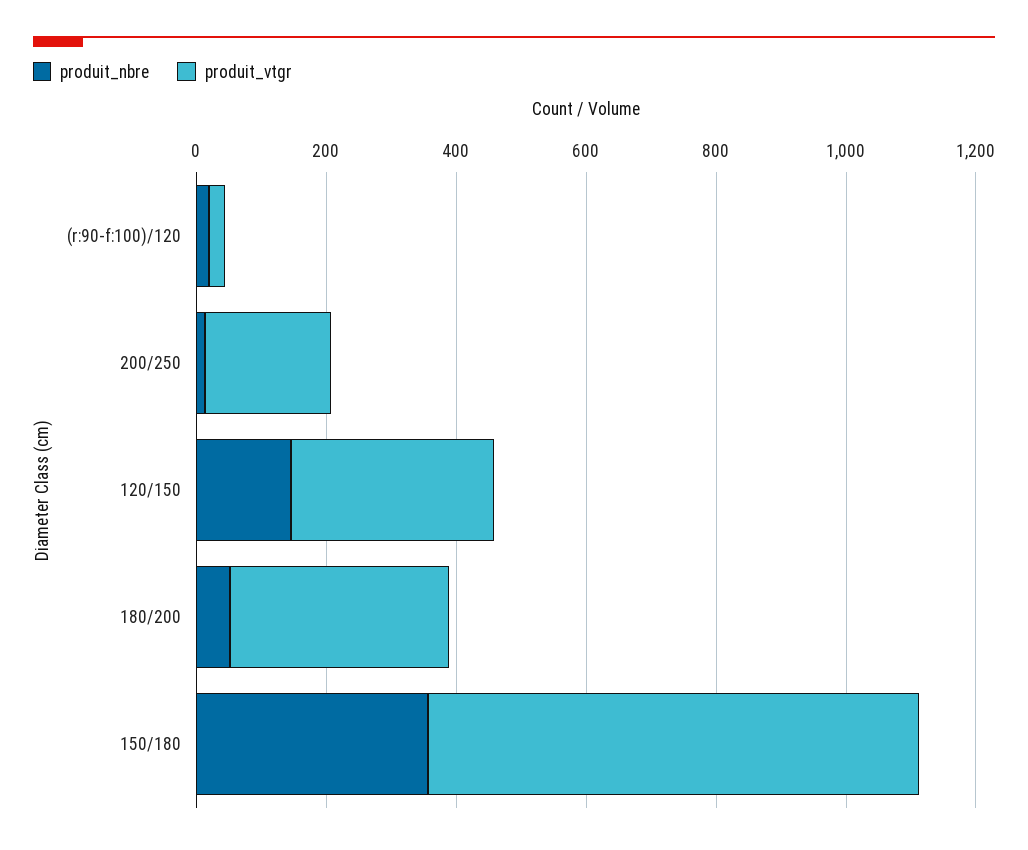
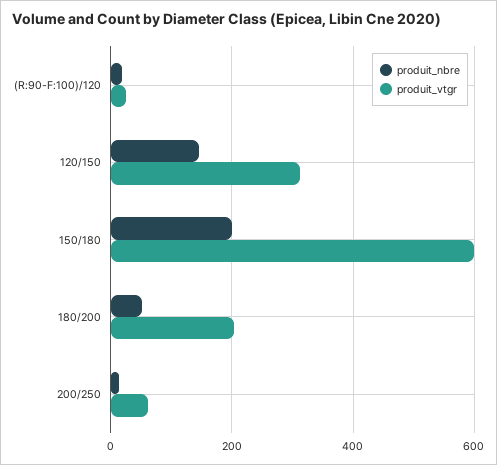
produit_vtgr, 200/250: 200 -> 60
produit_vtgr, 180/200: 350 -> 200
produit_nbre, 150/180: 350 -> 200
produit_vtgr, 150/180: 750 -> 600

